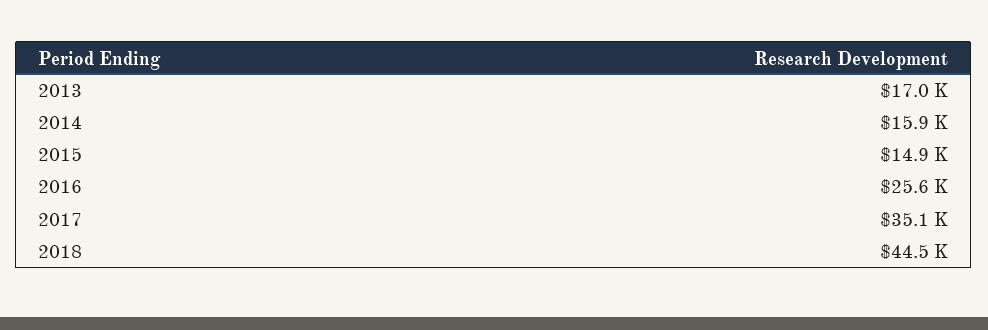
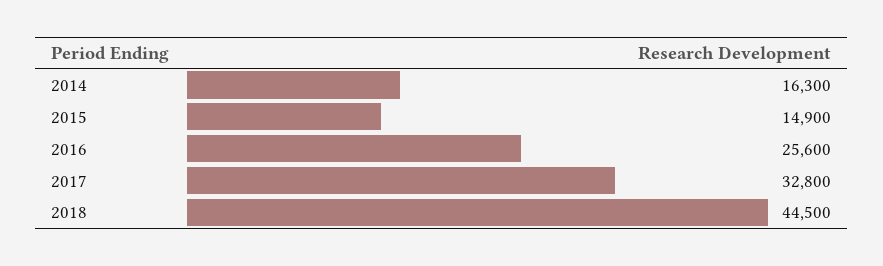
2013: 17000 -> none
2014: 15900 -> 16300
2017: 35100 -> 32800

